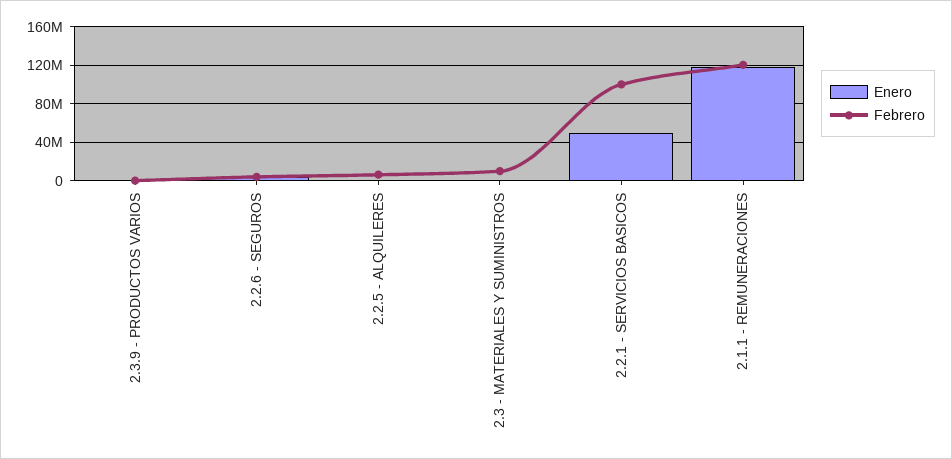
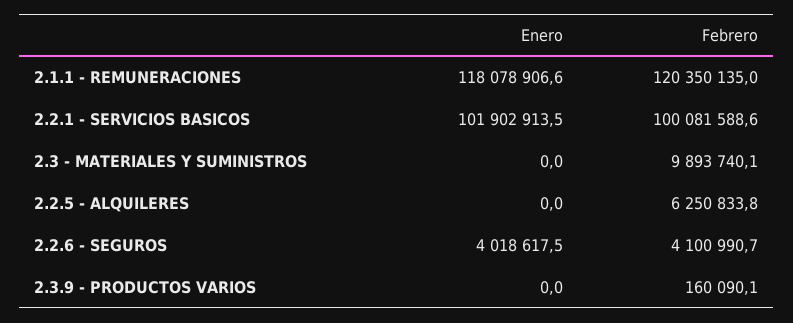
Enero, 2.2.1 - SERVICIOS BASICOS: 50000000 -> 101902913.5

